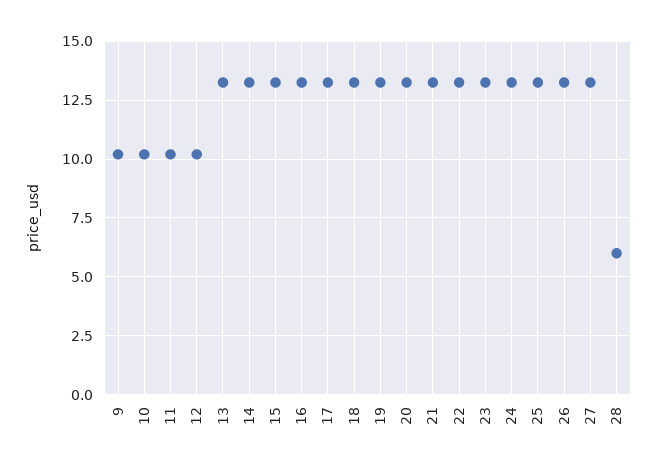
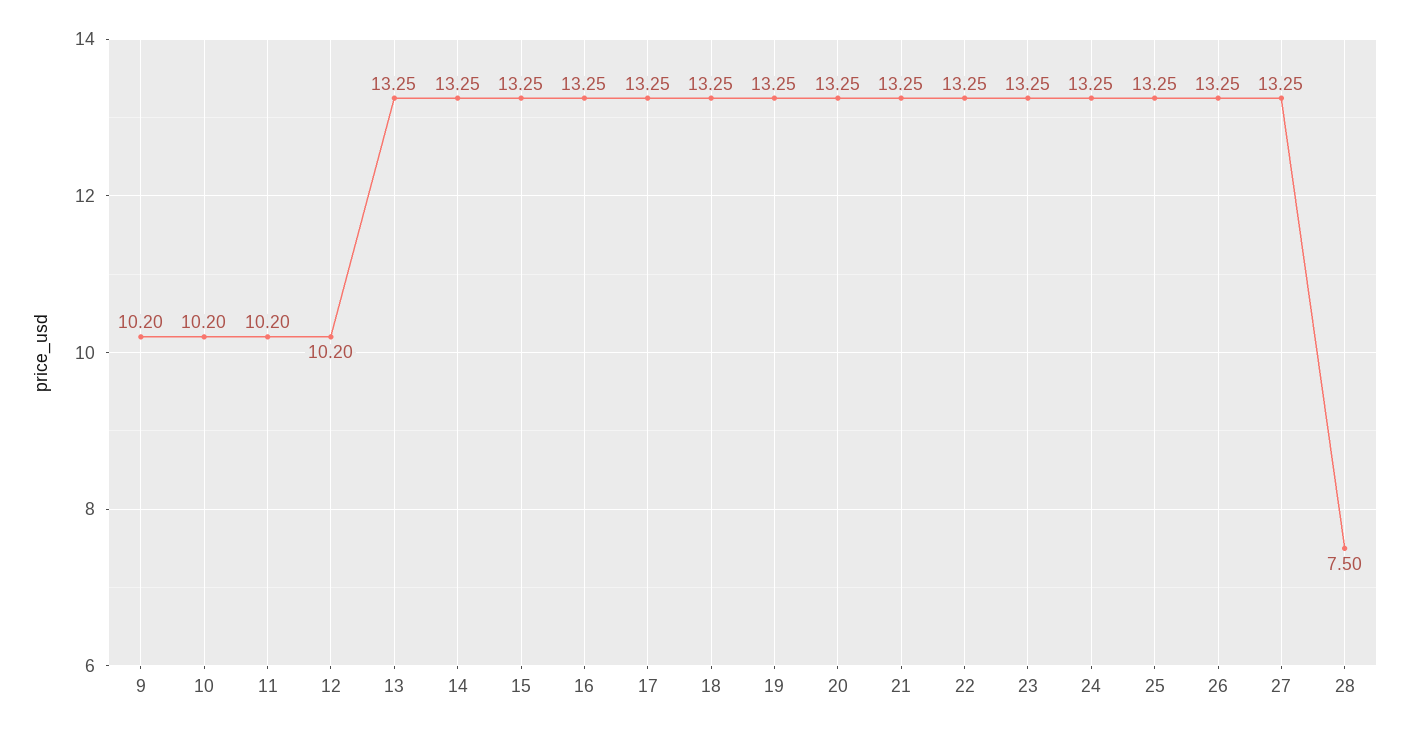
28: 6 -> 7.5

